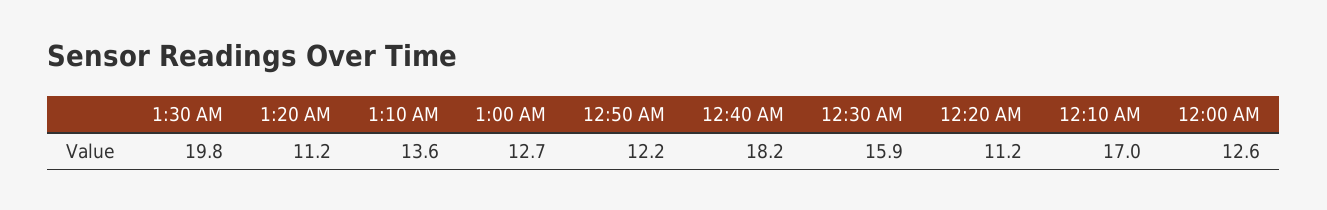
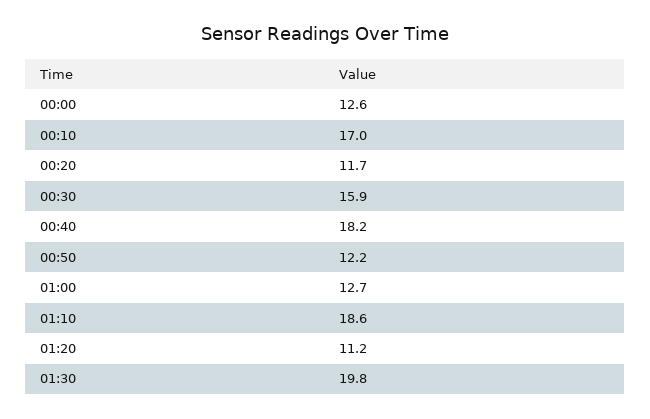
1:10 AM: 13.6 -> 18.6
12:20 AM: 11.2 -> 11.7

